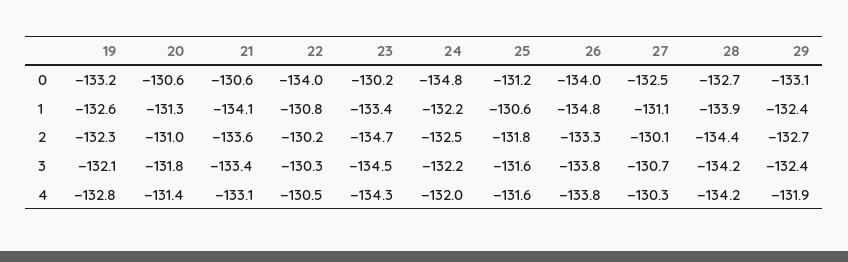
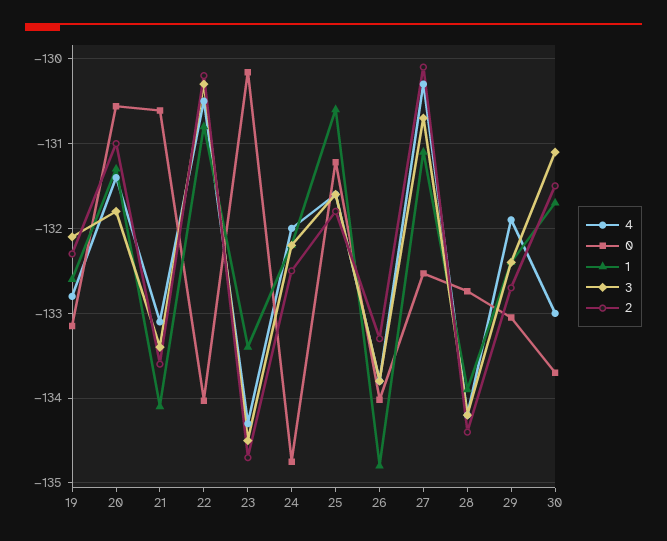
4, 30: none -> -133
0, 30: none -> -133.7
1, 30: none -> -131.7
3, 30: none -> -131.1
2, 30: none -> -131.5

